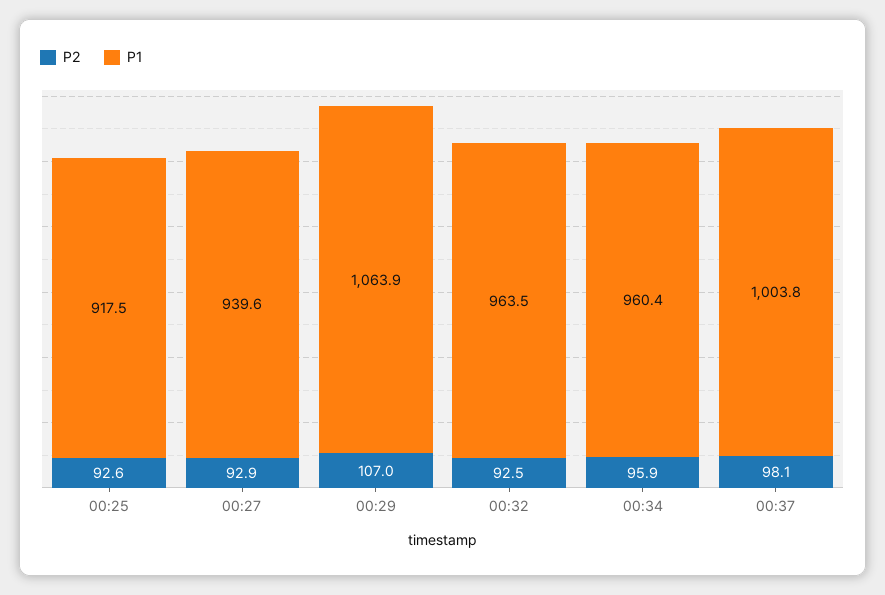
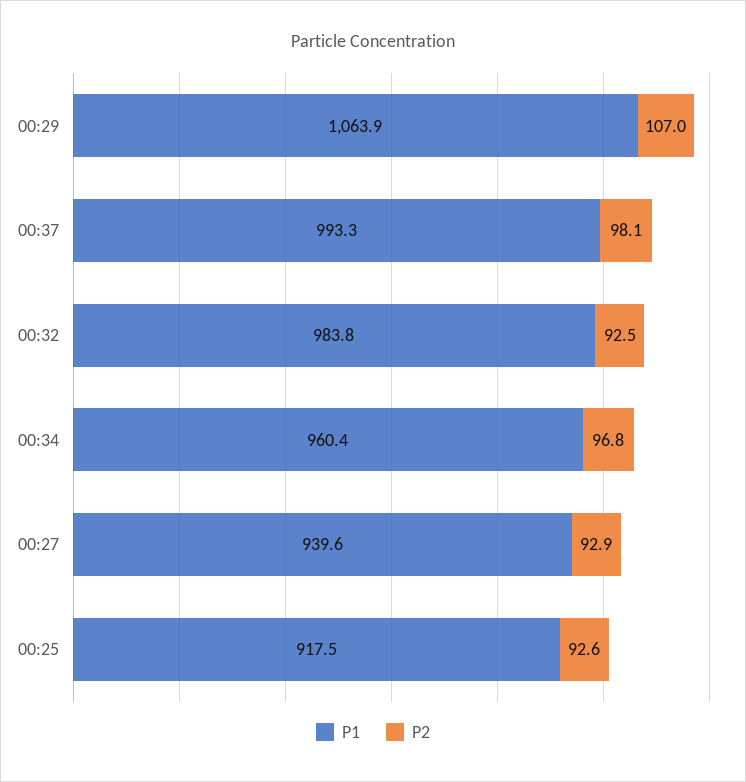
P1, 00:32: 963.5 -> 983.8
P2, 00:34: 95.9 -> 96.8
P1, 00:37: 1003.8 -> 993.3

